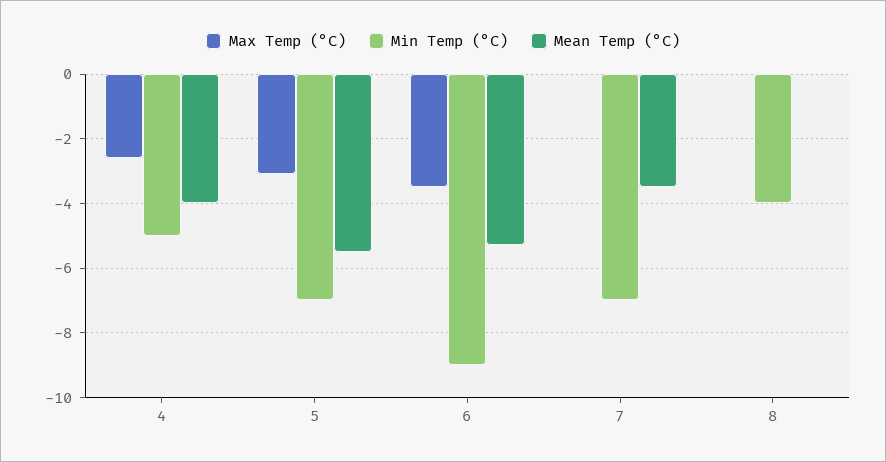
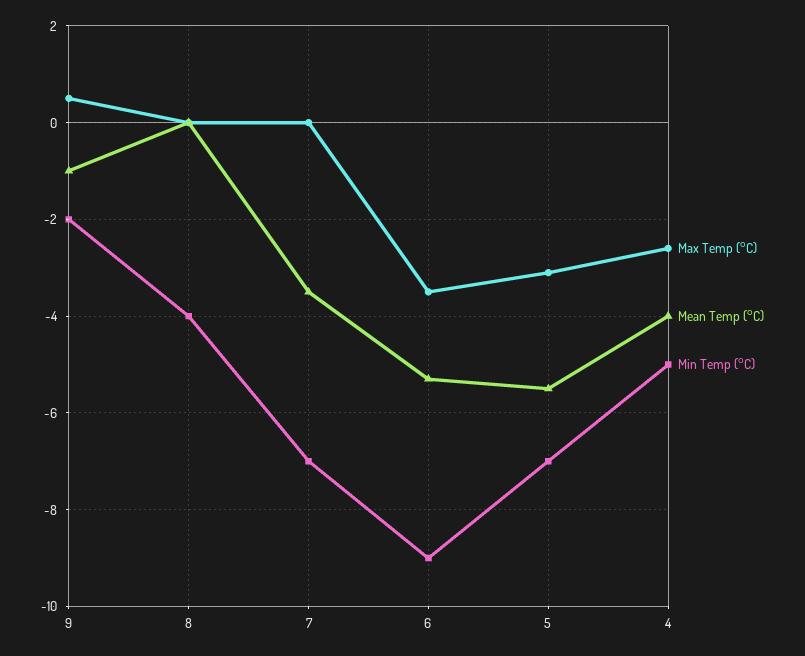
Max Temp (°C), 9: none -> 0.5
Mean Temp (°C), 9: none -> -1
Min Temp (°C), 9: none -> -2

